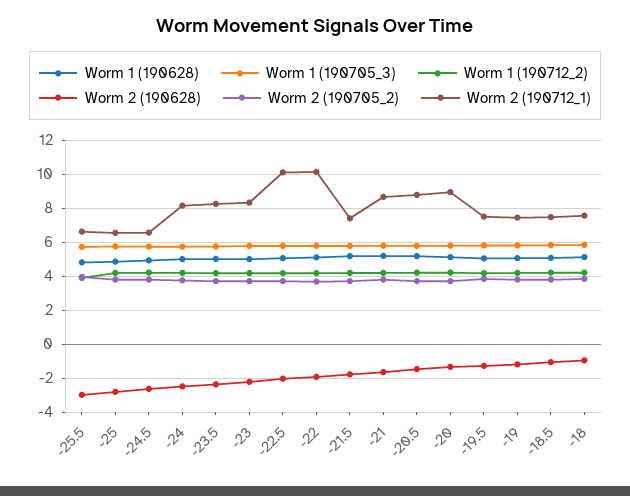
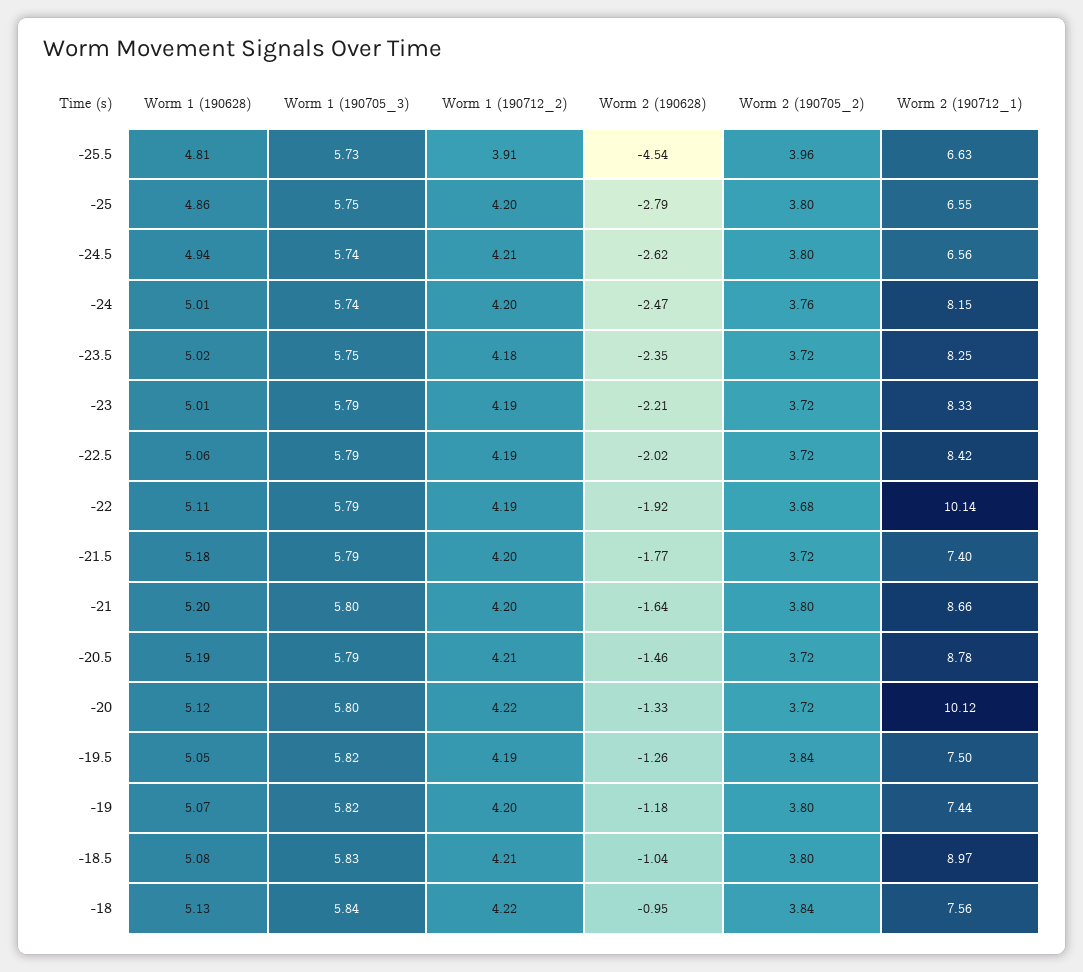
Worm 2 (190628), -25.5: -3 -> -4.54
Worm 2 (190712_1), -22.5: 10 -> 8.42
Worm 2 (190712_1), -20: 9 -> 10.12
Worm 2 (190712_1), -18.5: 7.5 -> 8.97

